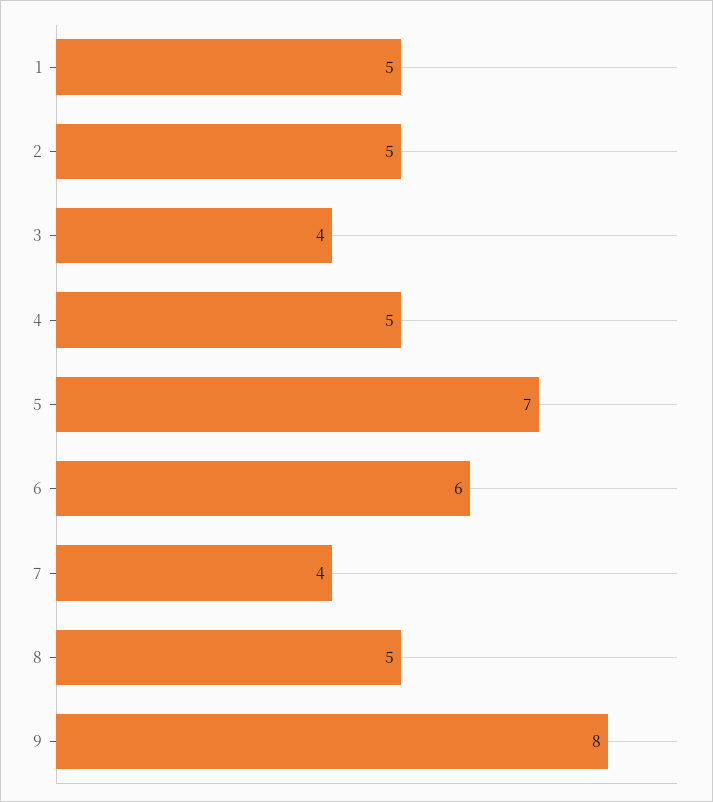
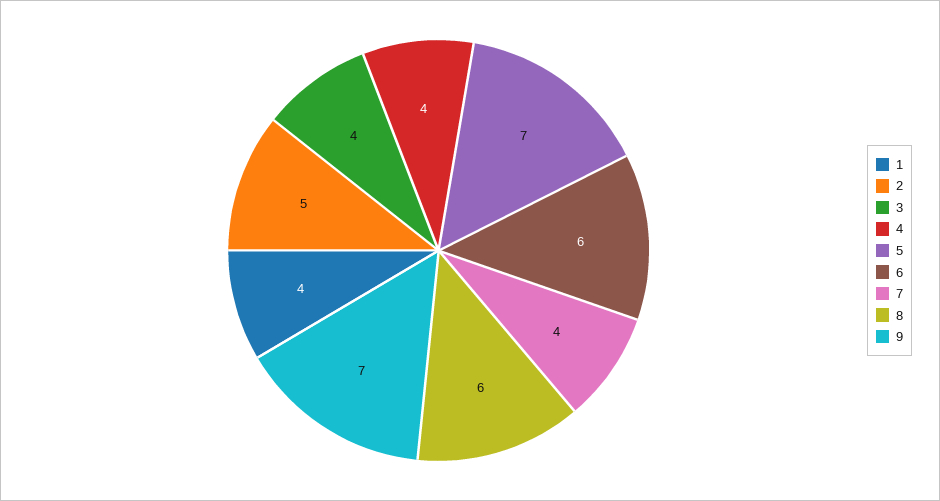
1: 5 -> 4
4: 5 -> 4
8: 5 -> 6
9: 8 -> 7

